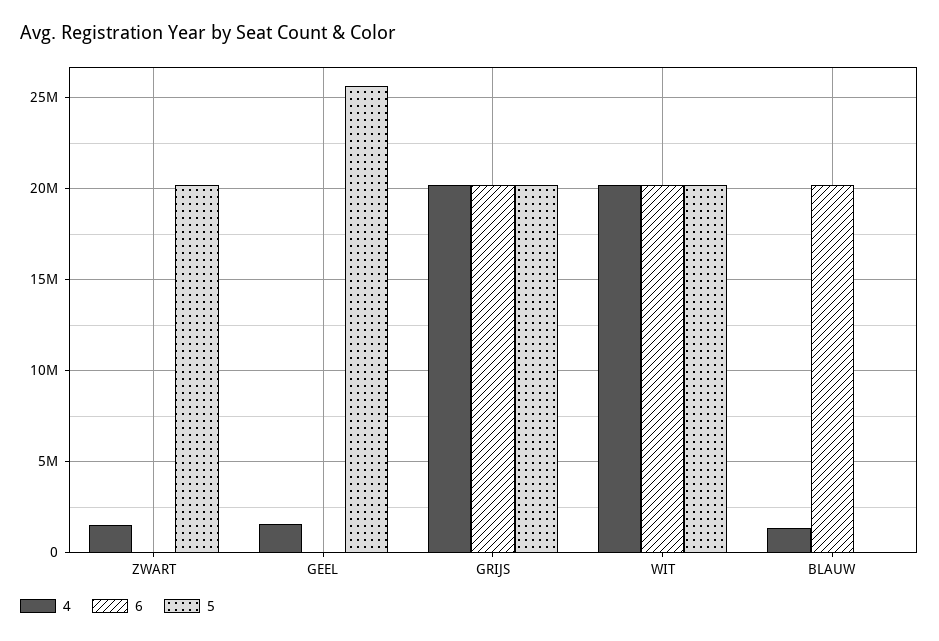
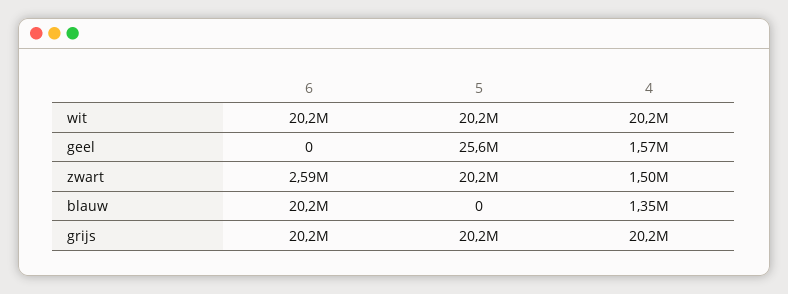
6, ZWART: 0 -> 2590000

